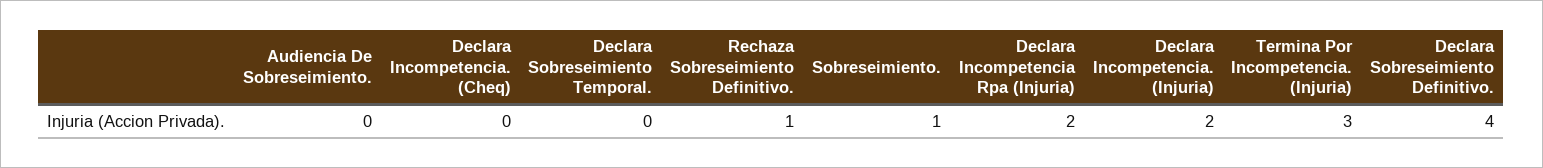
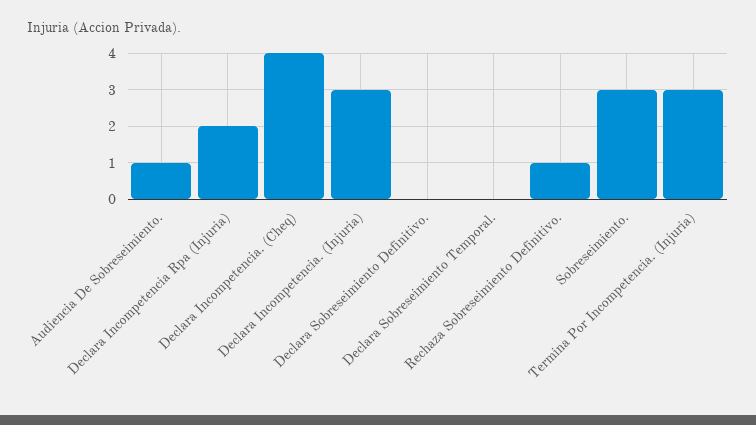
Audiencia De Sobreseimiento.: 0 -> 1
Declara Incompetencia. (Cheq): 0 -> 4
Sobreseimiento.: 1 -> 3
Declara Incompetencia. (Injuria): 2 -> 3
Declara Sobreseimiento Definitivo.: 4 -> 0

